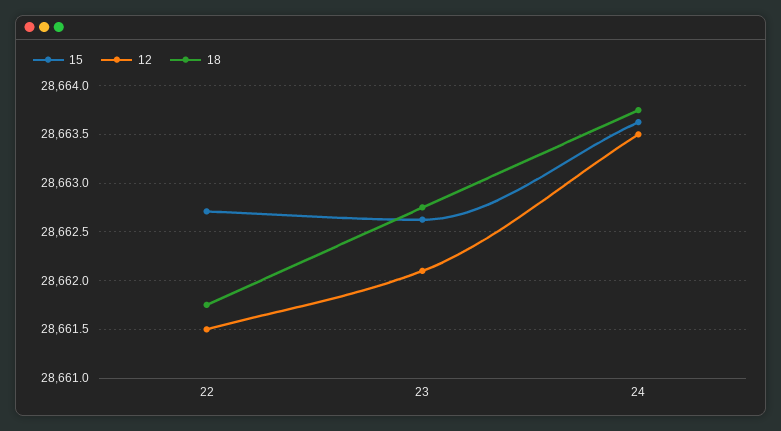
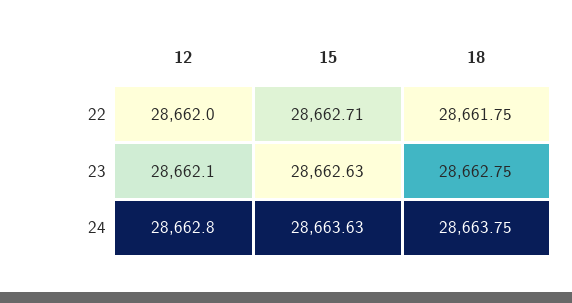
12, 22: 28661.5 -> 28662
12, 24: 28663.5 -> 28662.8

